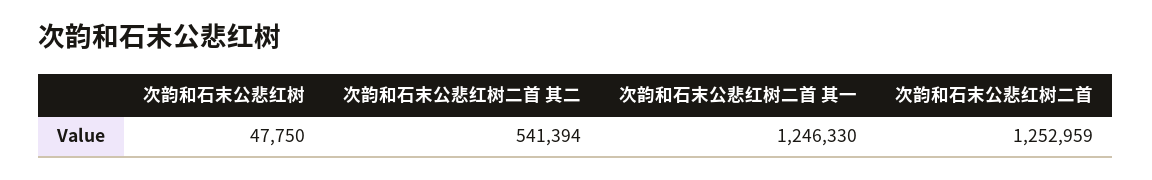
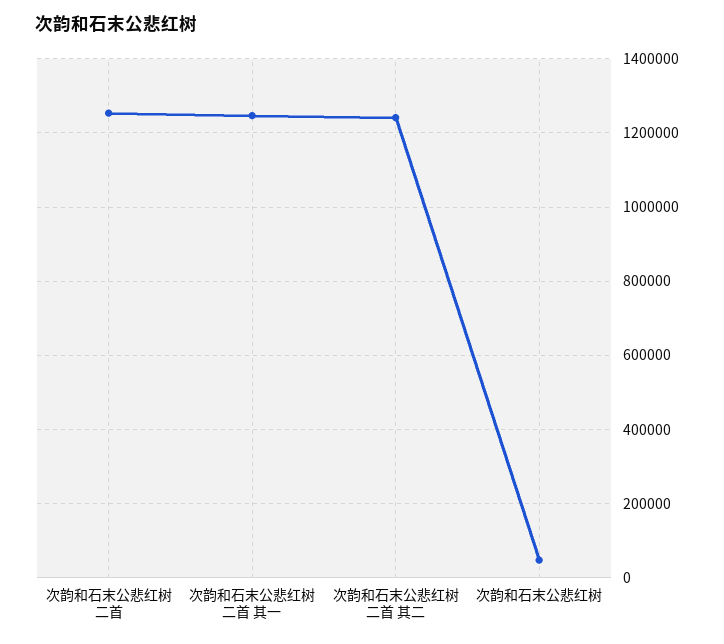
次韵和石末公悲红树二首 其二: 541394 -> 1240000

